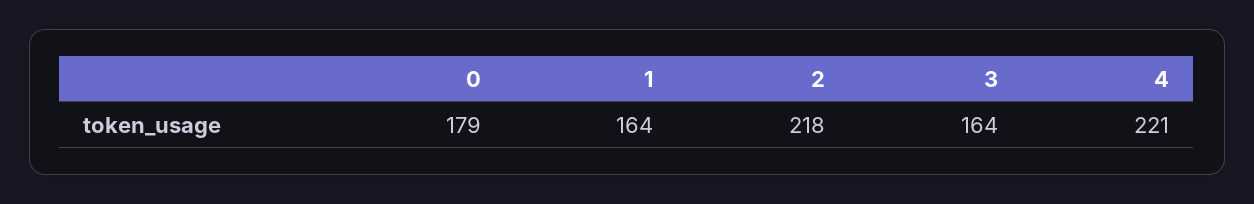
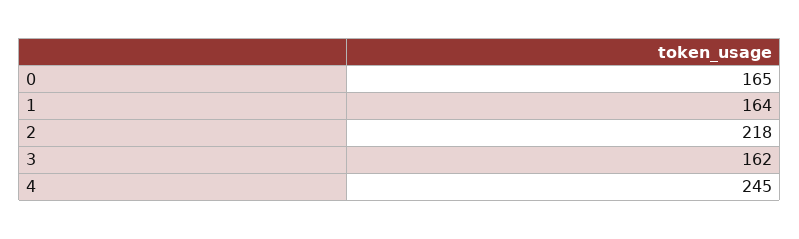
0: 179 -> 165
3: 164 -> 162
4: 221 -> 245

